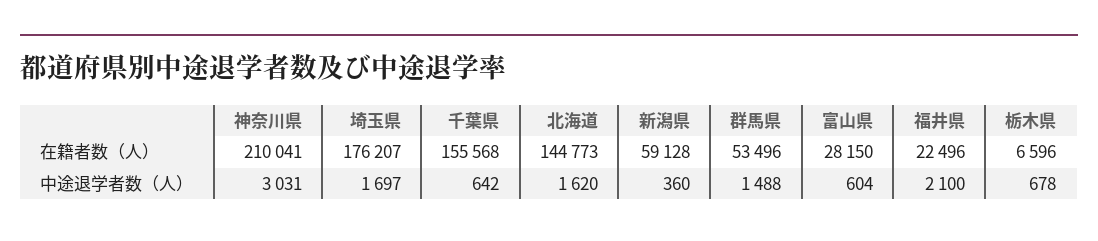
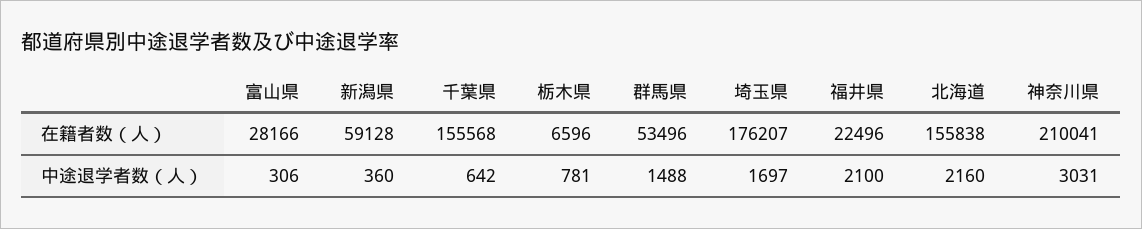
北海道, 在籍者数（人）: 144773 -> 155838
富山県, 在籍者数（人）: 28150 -> 28166
北海道, 中途退学者数（人）: 1620 -> 2160
富山県, 中途退学者数（人）: 604 -> 306
栃木県, 中途退学者数（人）: 678 -> 781

